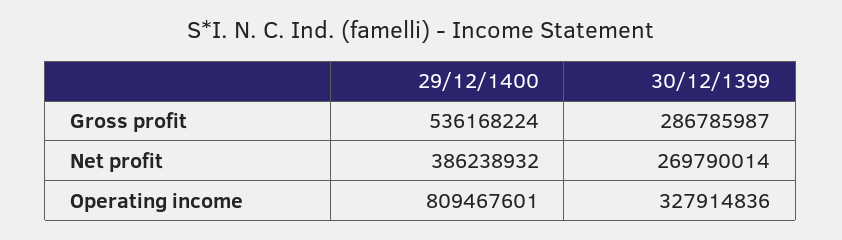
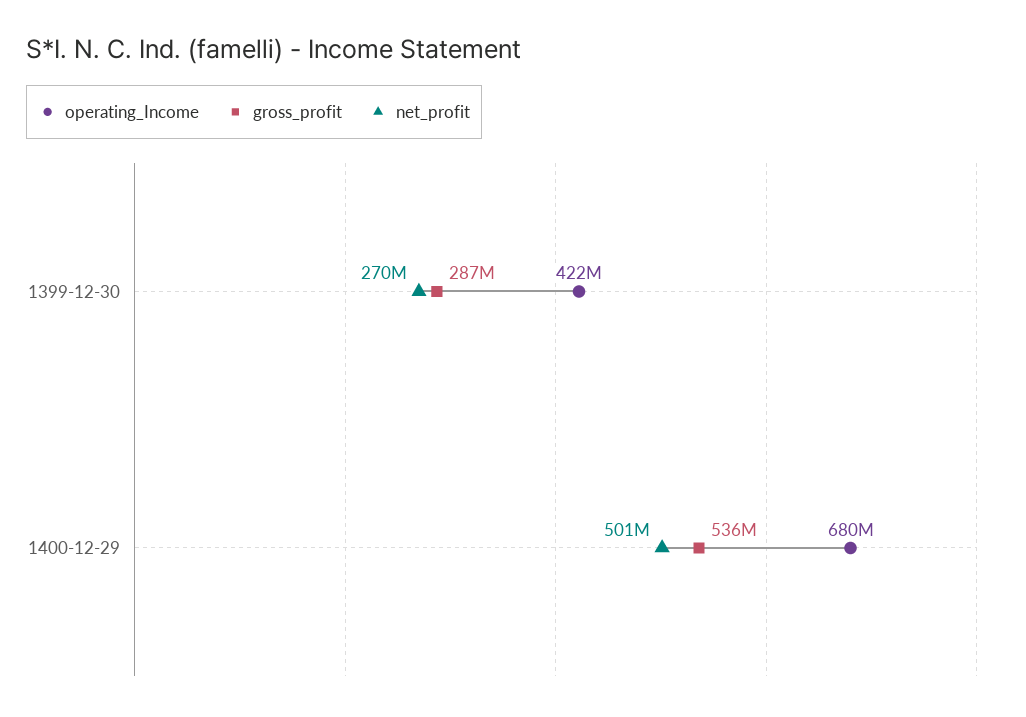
Net profit, 29/12/1400: 386238932 -> 501000000
Operating income, 29/12/1400: 809467601 -> 680000000
Operating income, 30/12/1399: 327914836 -> 422000000

